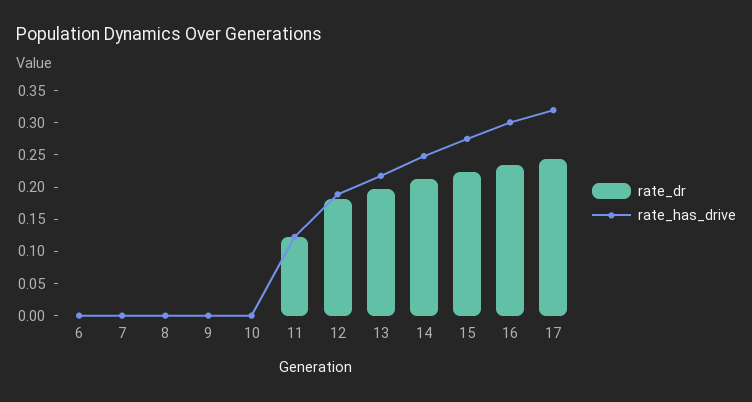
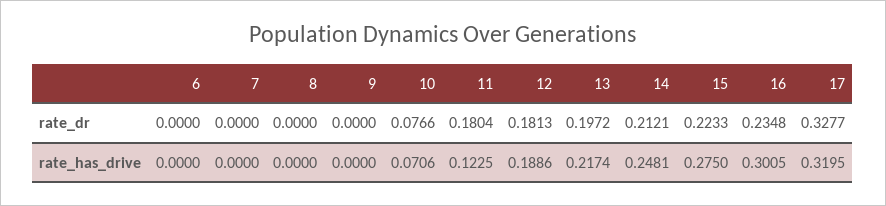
rate_dr, 10: 0 -> 0.0766
rate_has_drive, 10: 0 -> 0.0706
rate_dr, 11: 0.125 -> 0.1804
rate_dr, 17: 0.25 -> 0.3277

